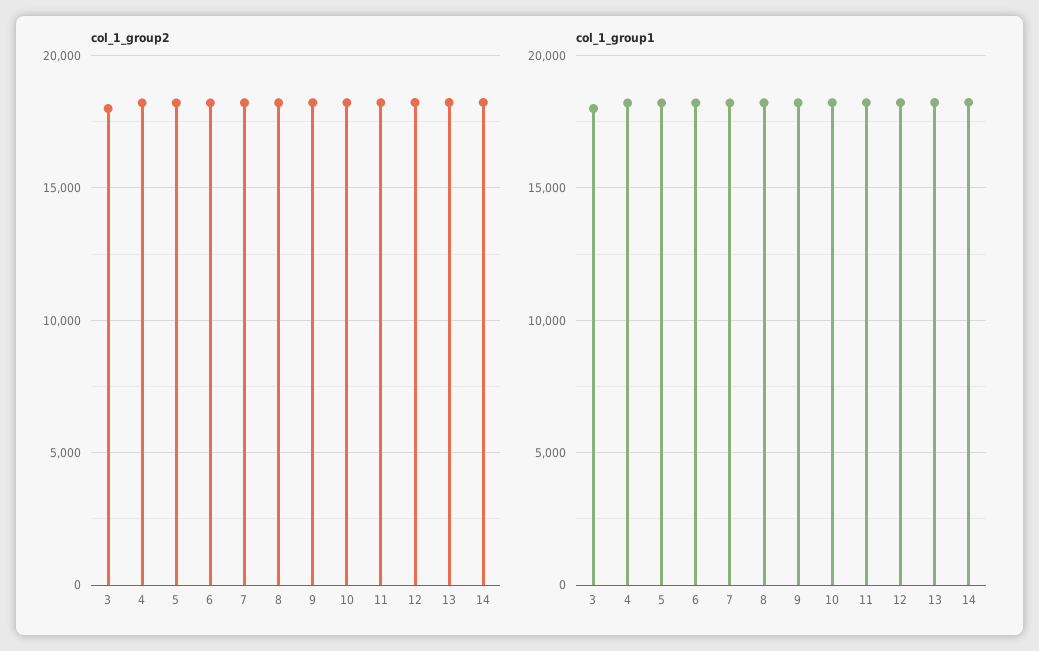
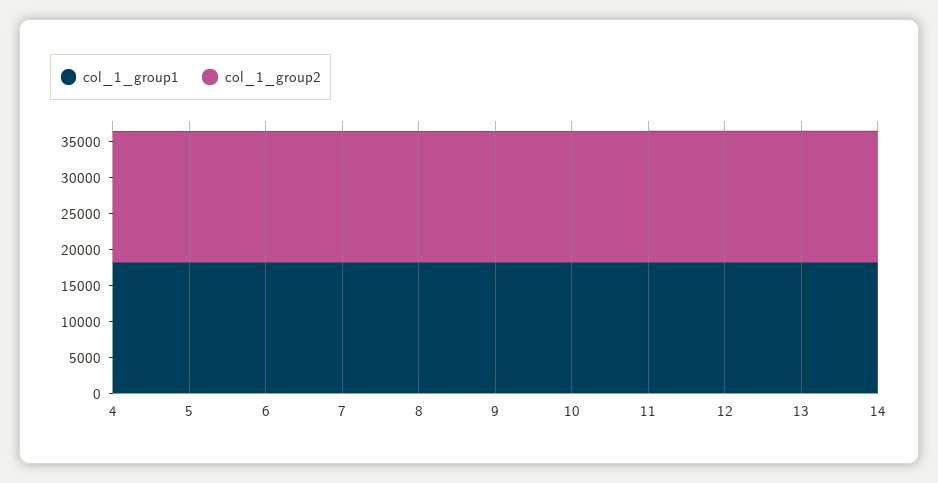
col_1_group2, 3: 18000 -> none
col_1_group1, 3: 18000 -> none

